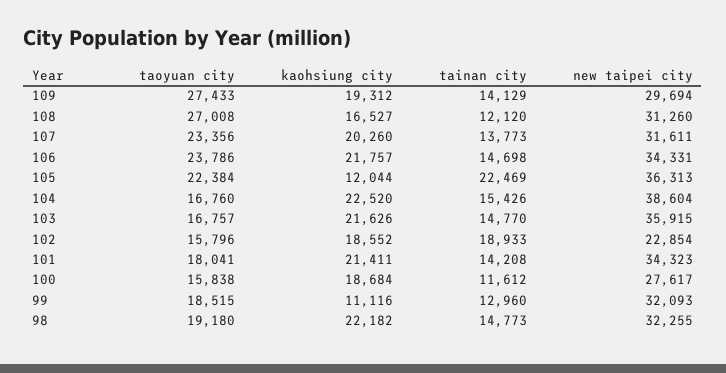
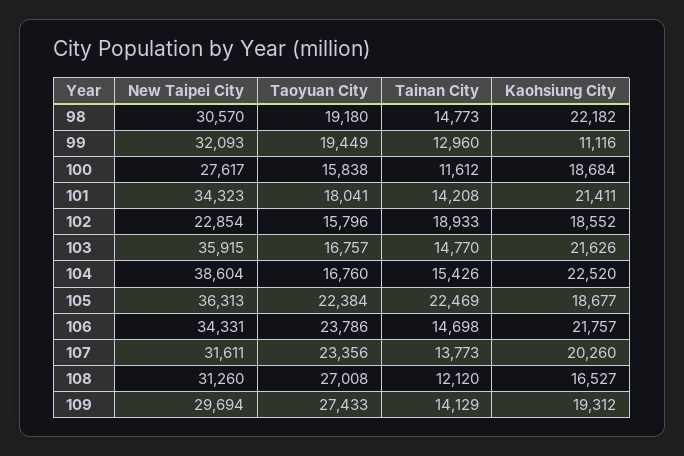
kaohsiung city, 105: 12044 -> 18677
taoyuan city, 99: 18515 -> 19449
new taipei city, 98: 32255 -> 30570

